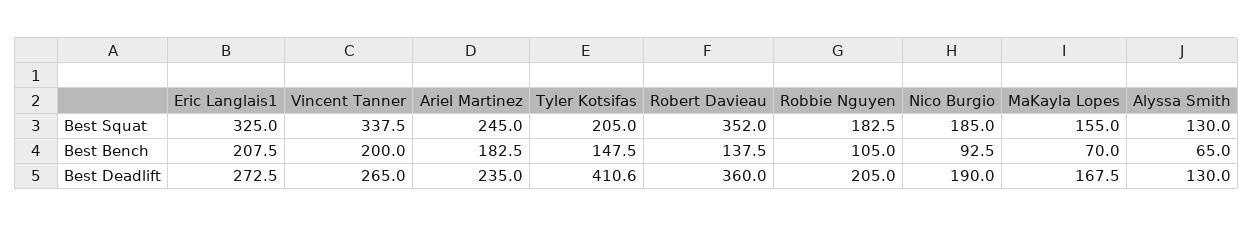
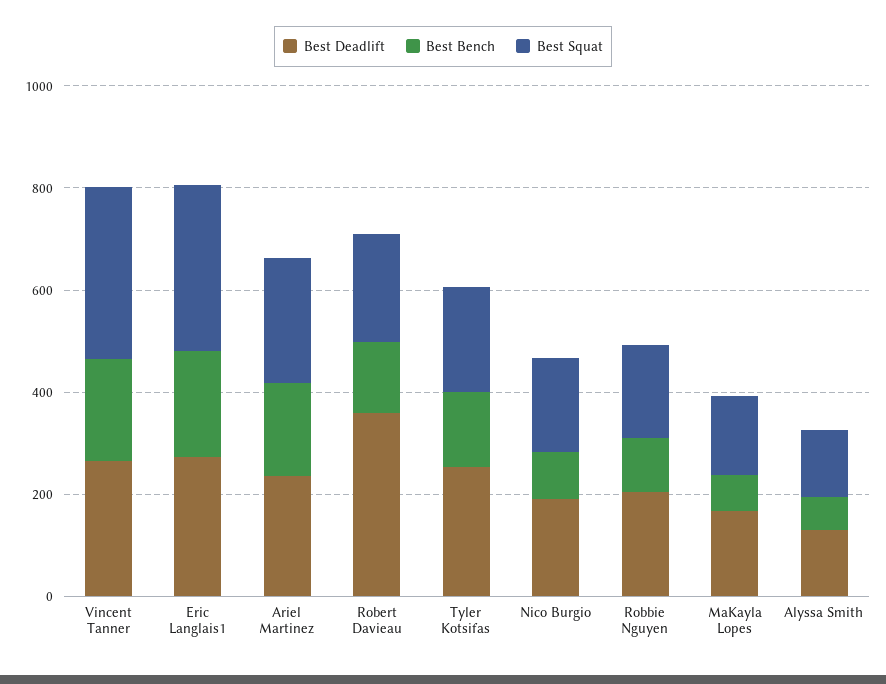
Best Squat, Robert Davieau: 352 -> 200
Best Deadlift, Tyler Kotsifas: 410.6 -> 250

